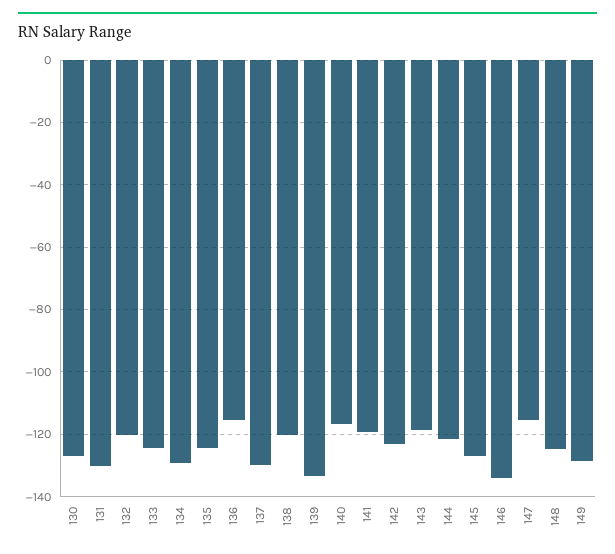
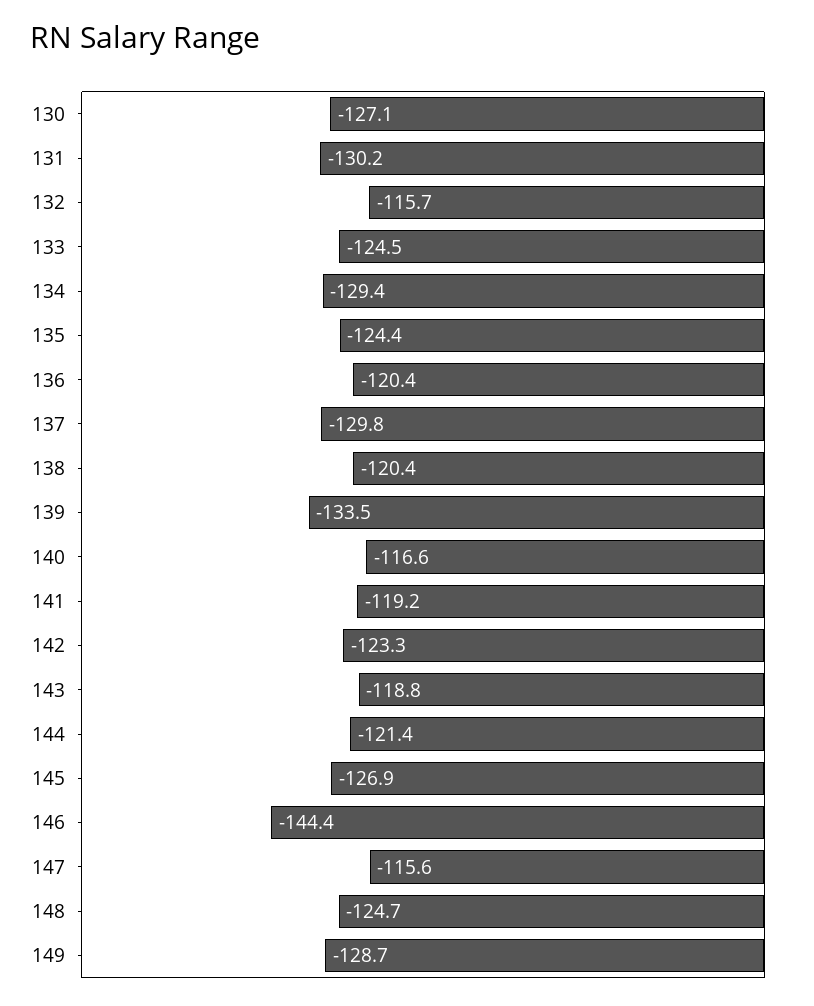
132: -120 -> -115.7
136: -116 -> -120.4
146: -134 -> -144.4

